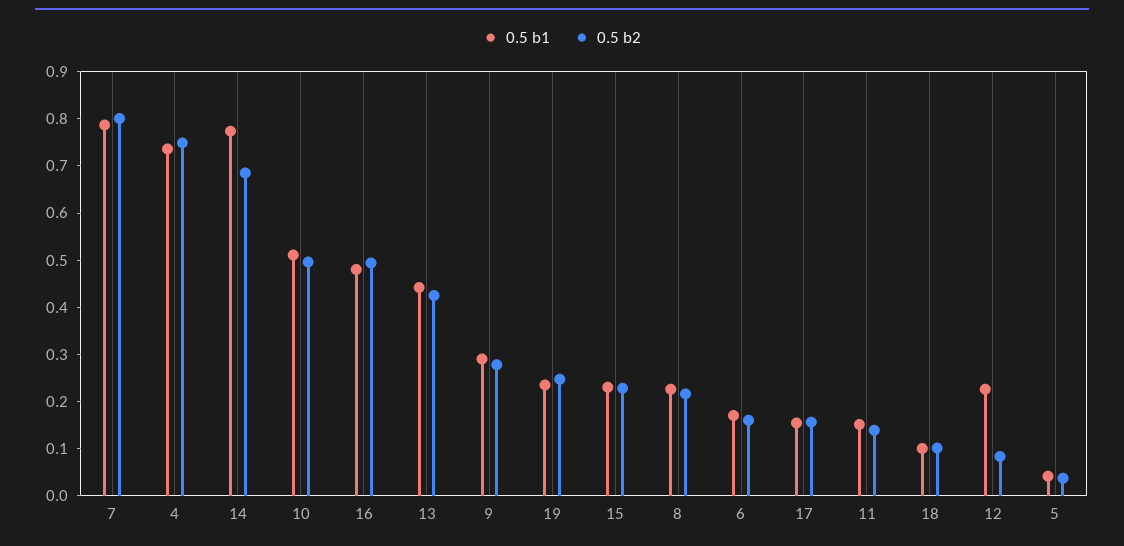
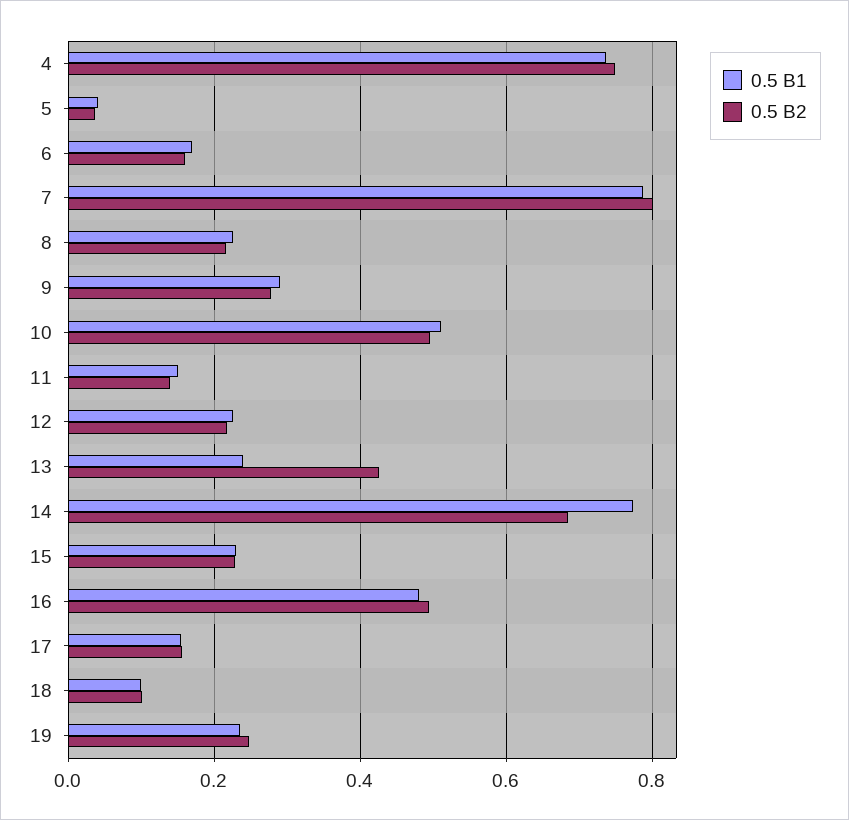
0.5 b1, 13: 0.44 -> 0.24
0.5 b2, 12: 0.08 -> 0.22

